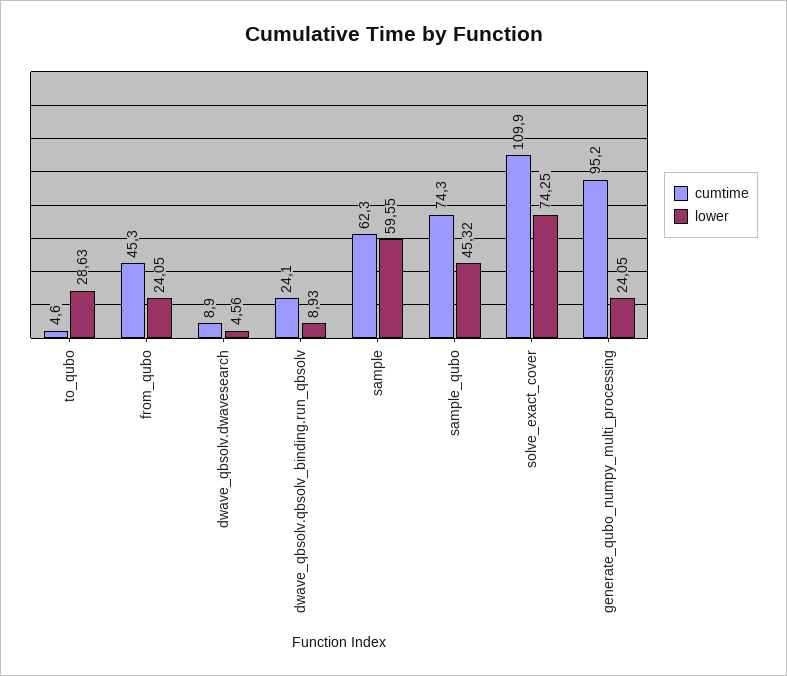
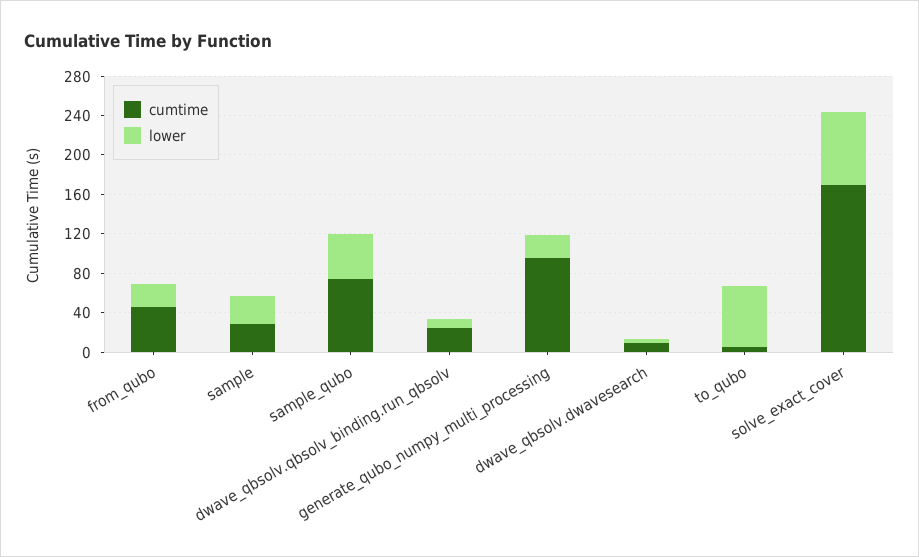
lower, to_qubo: 28.63 -> 60
cumtime, sample: 62.3 -> 30
lower, sample: 59.55 -> 30
cumtime, solve_exact_cover: 109.9 -> 170

